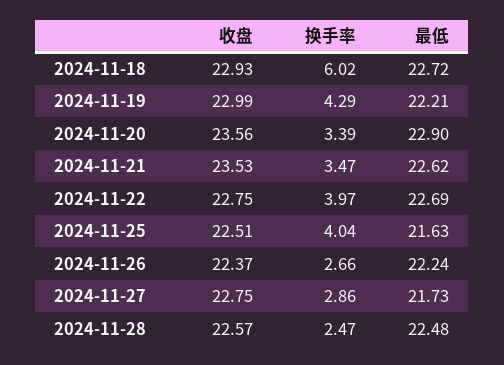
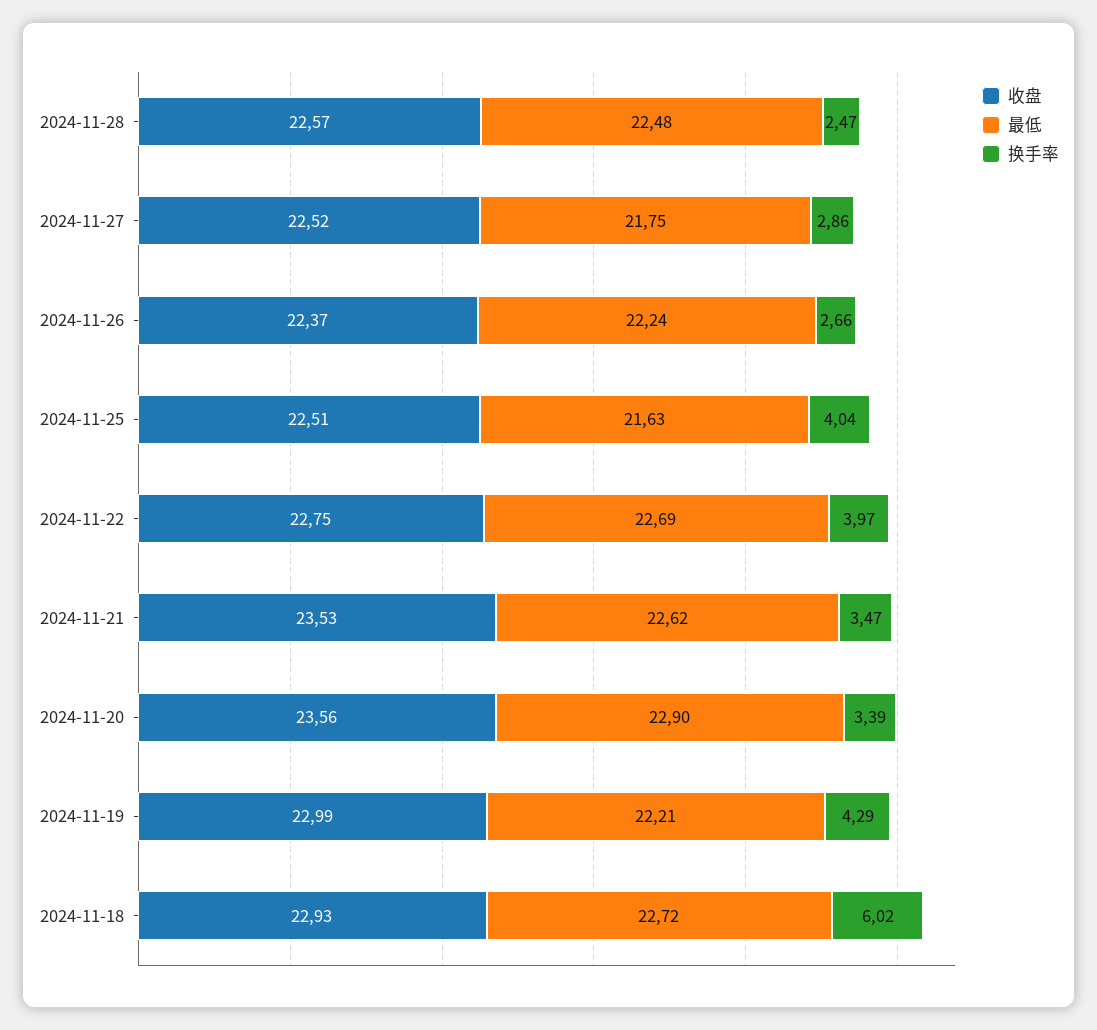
收盘, 2024-11-27: 22.75 -> 22.52
最低, 2024-11-27: 21.73 -> 21.75

